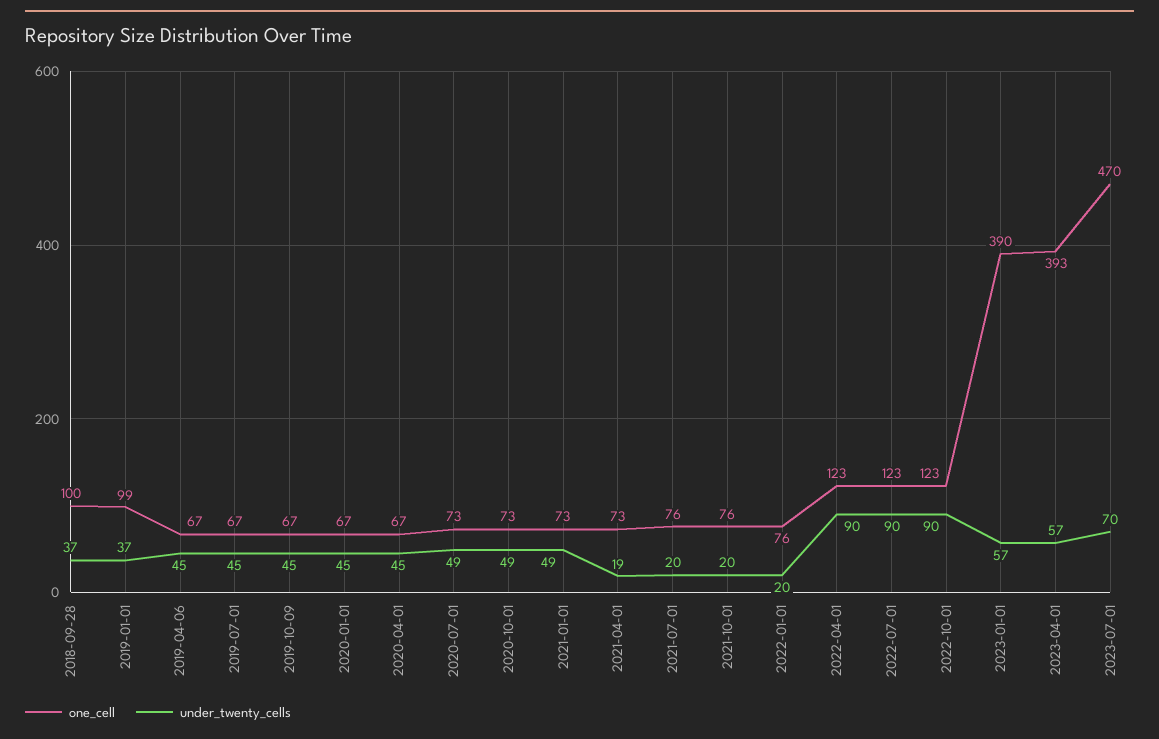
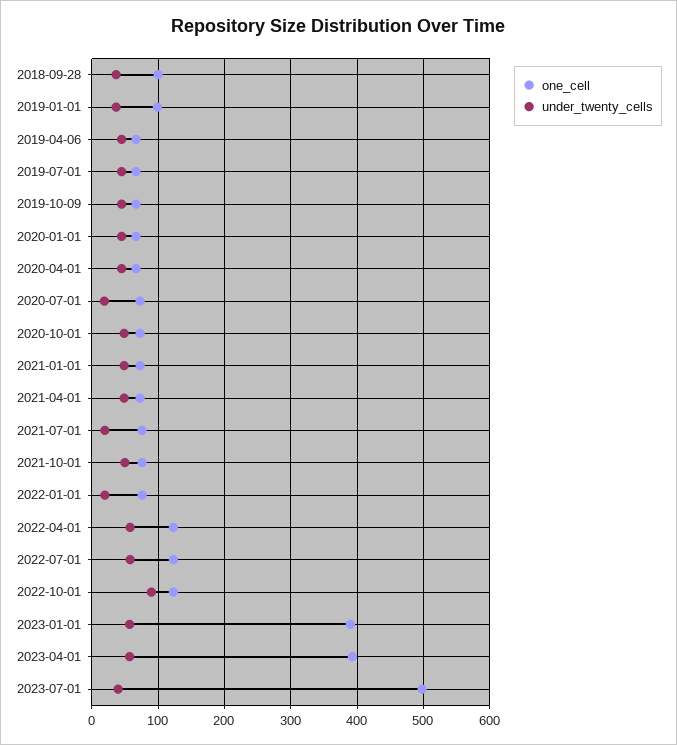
under_twenty_cells, 2020-07-01: 49 -> 20
under_twenty_cells, 2021-04-01: 19 -> 50
under_twenty_cells, 2021-10-01: 20 -> 50
under_twenty_cells, 2022-04-01: 90 -> 60
under_twenty_cells, 2022-07-01: 90 -> 60
one_cell, 2023-07-01: 470 -> 500
under_twenty_cells, 2023-07-01: 70 -> 40

